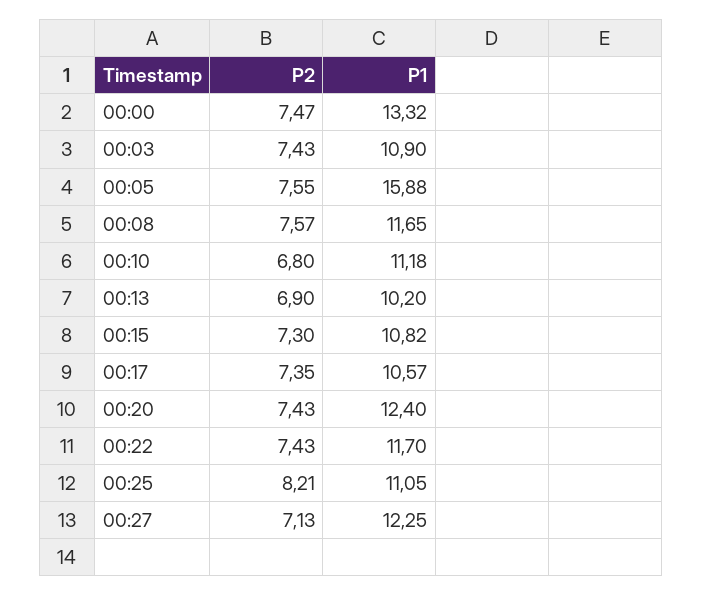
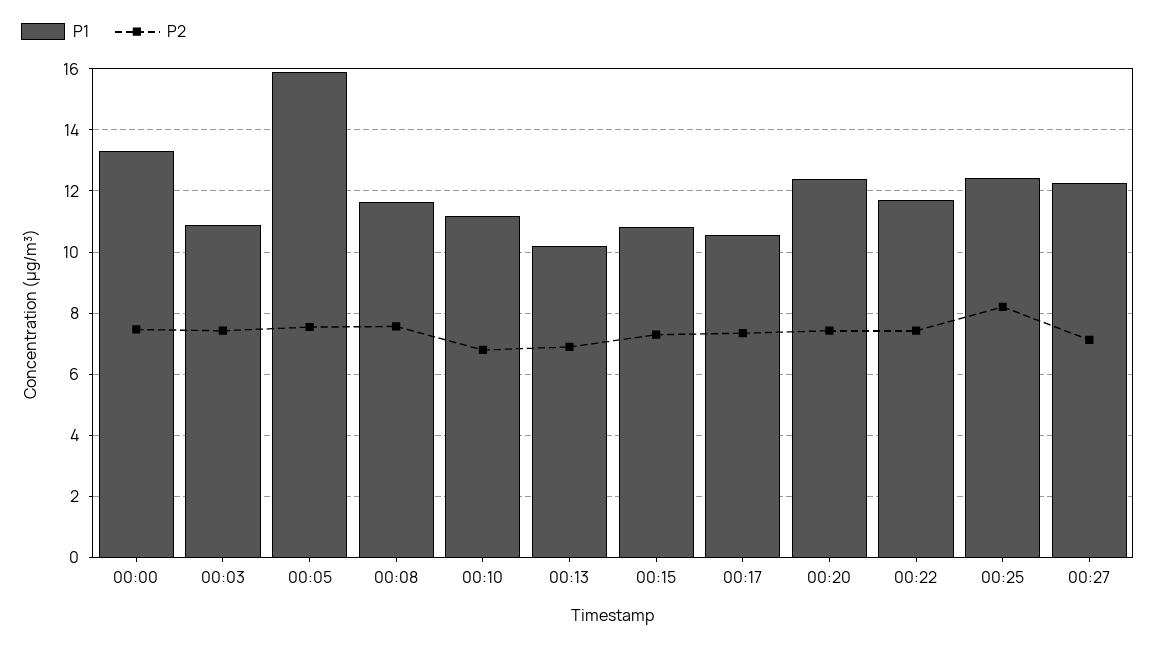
P1, 00:25: 11.05 -> 12.4

